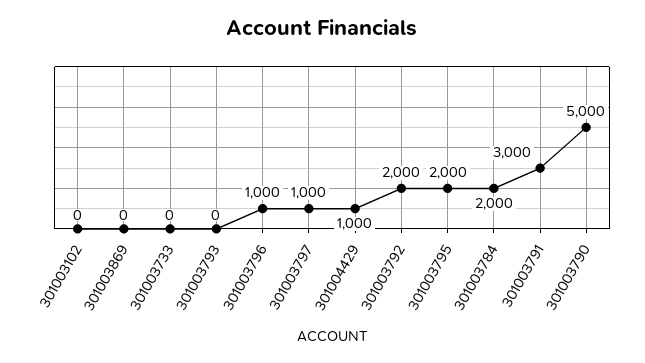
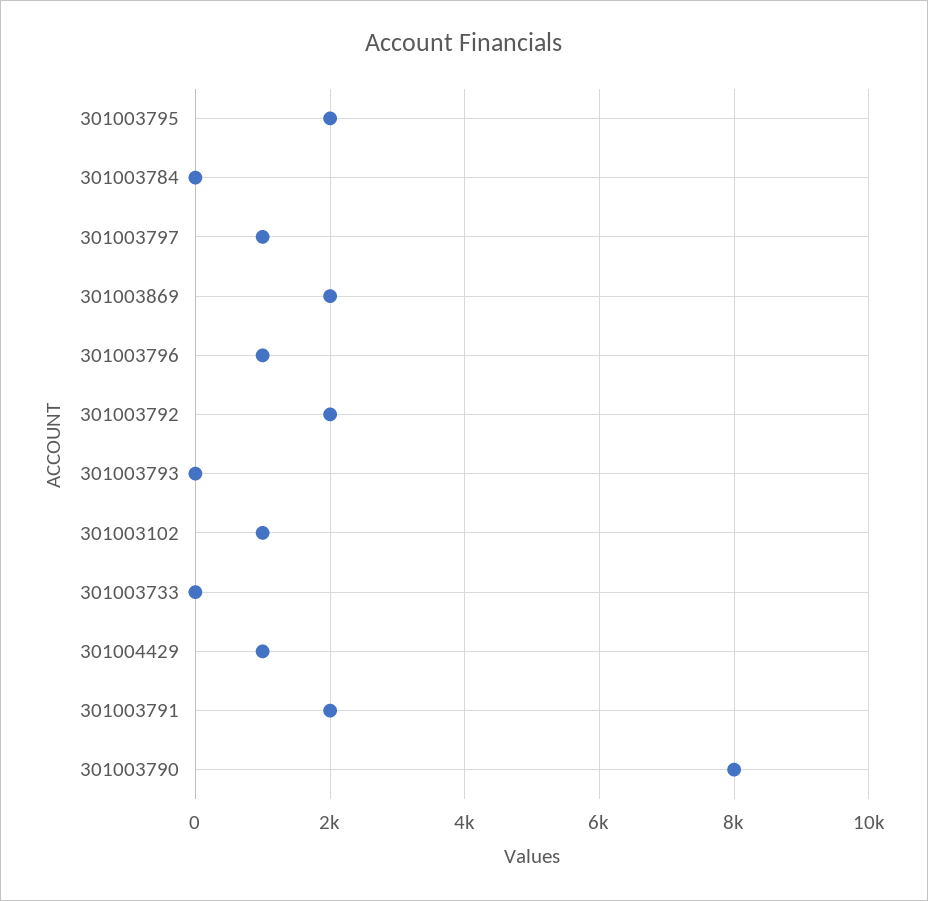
301003102: 0 -> 1000
301003869: 0 -> 2000
301003784: 2000 -> 0
301003791: 3000 -> 2000
301003790: 5000 -> 8000

